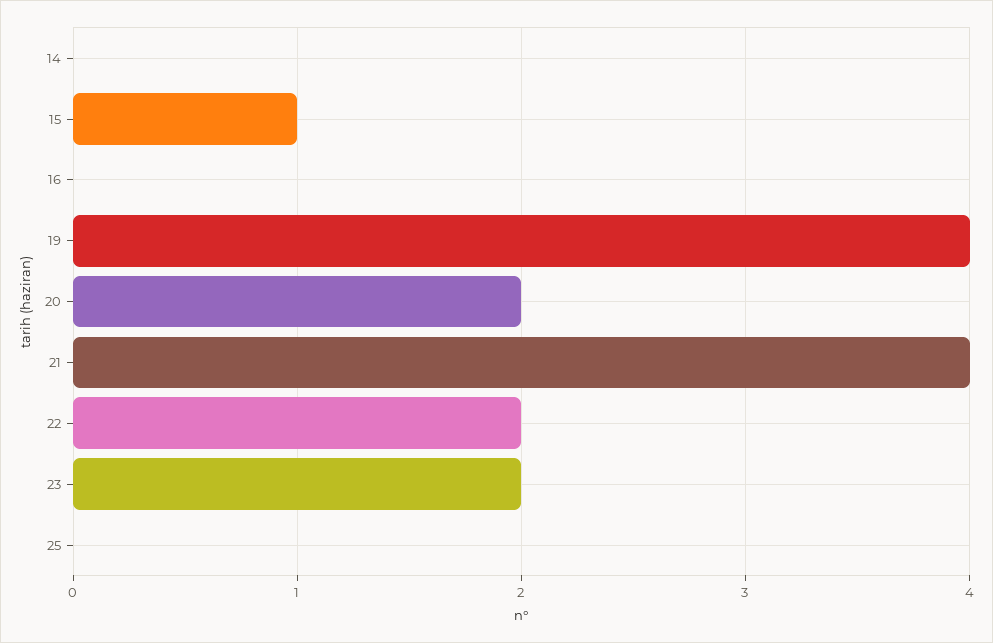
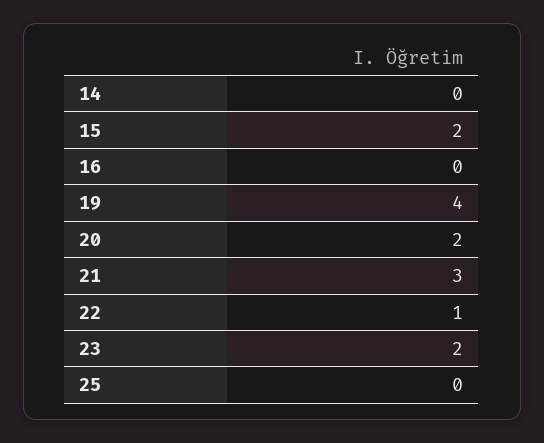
15: 1 -> 2
21: 4 -> 3
22: 2 -> 1

